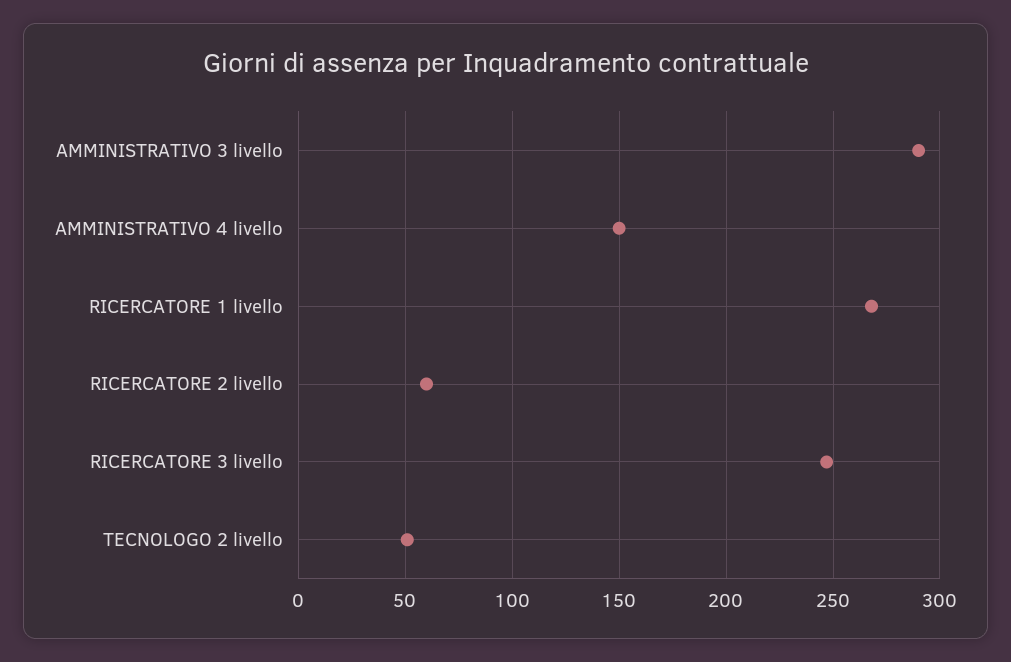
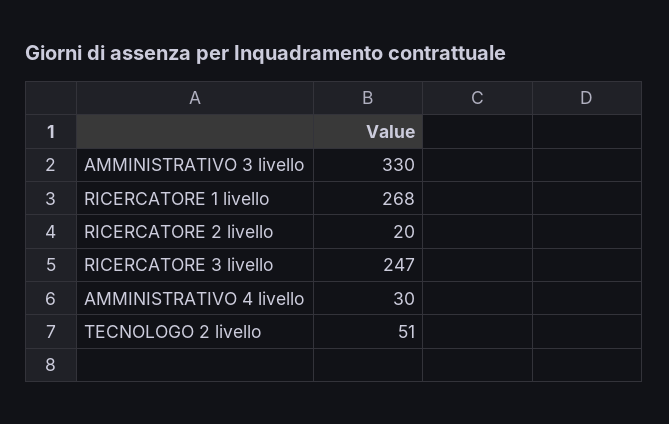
AMMINISTRATIVO 3 livello: 290 -> 330
AMMINISTRATIVO 4 livello: 150 -> 30
RICERCATORE 2 livello: 60 -> 20

